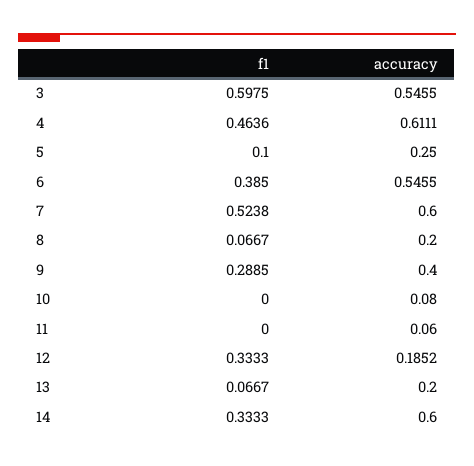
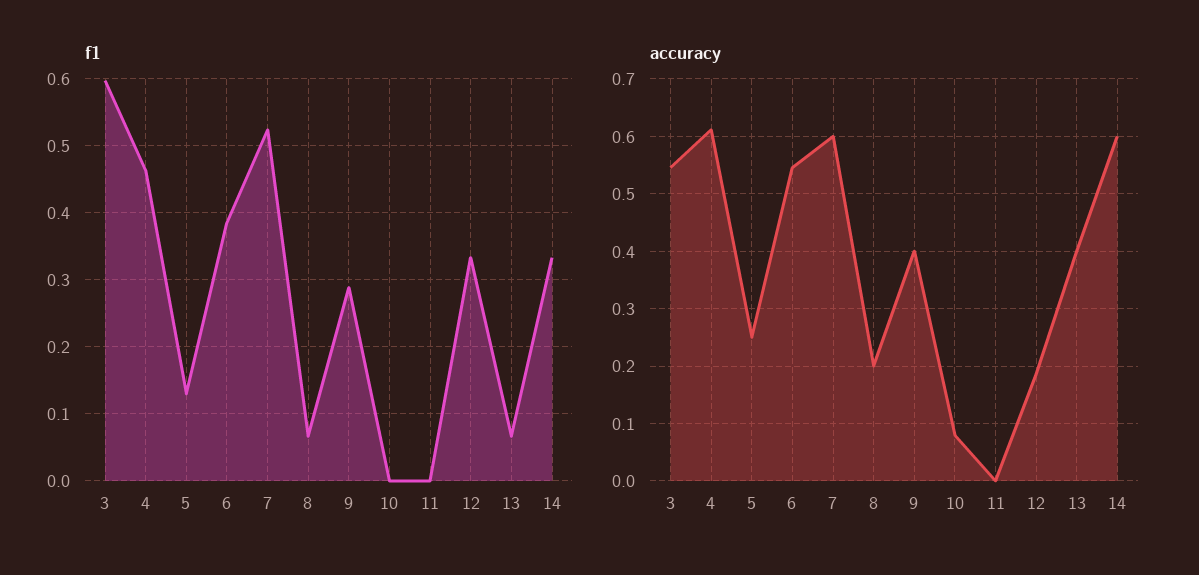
f1, 5: 0.1 -> 0.13
accuracy, 11: 0.06 -> 0
accuracy, 13: 0.2 -> 0.4

